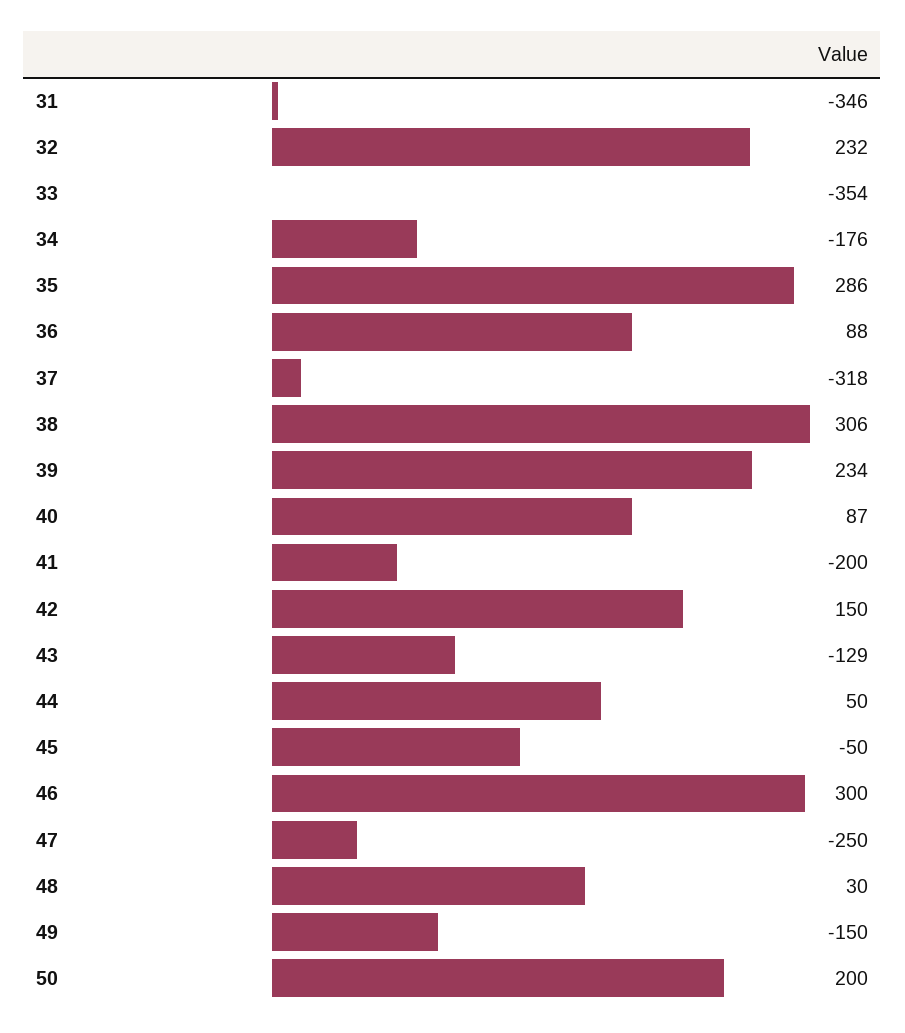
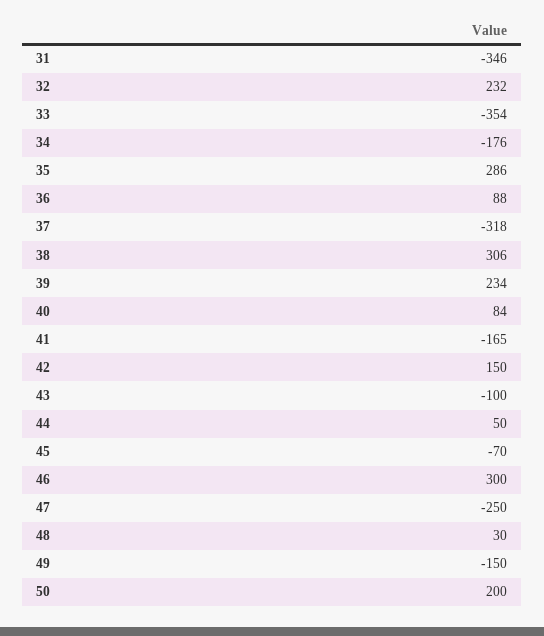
40: 87 -> 84
41: -200 -> -165
43: -129 -> -100
45: -50 -> -70

